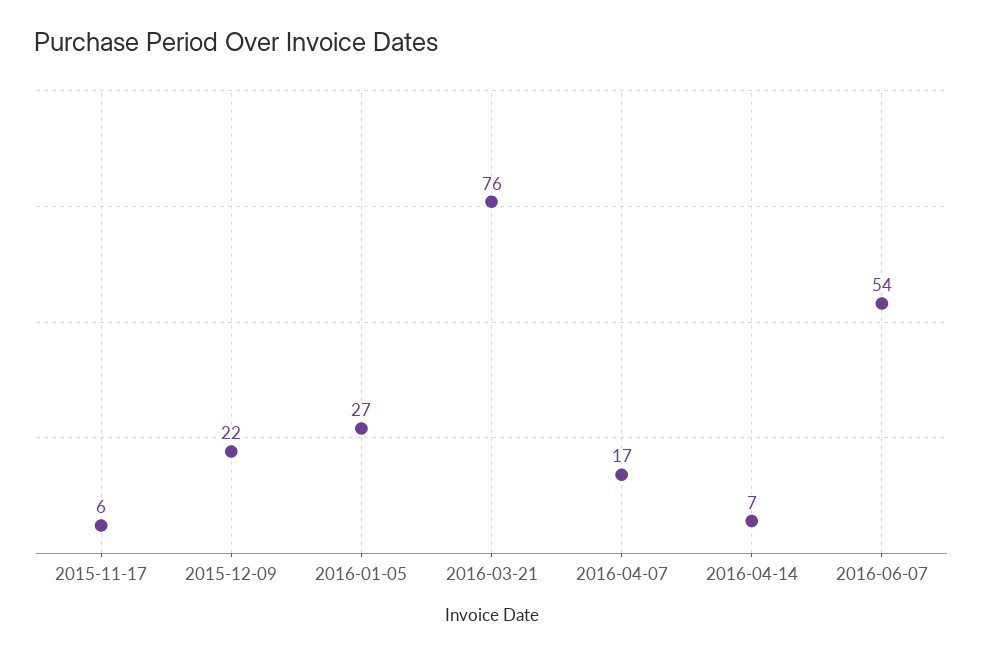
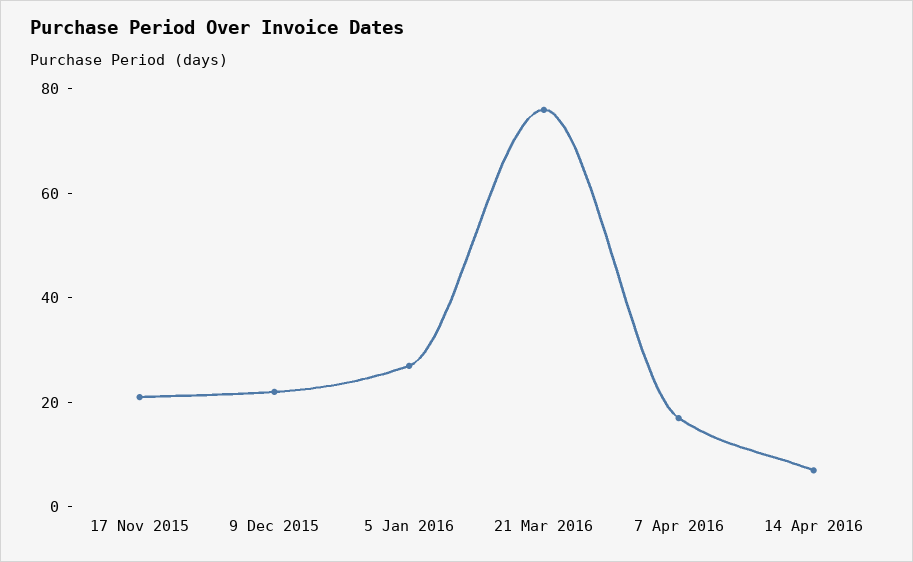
2015-11-17: 6 -> 20
2016-06-07: 54 -> none

